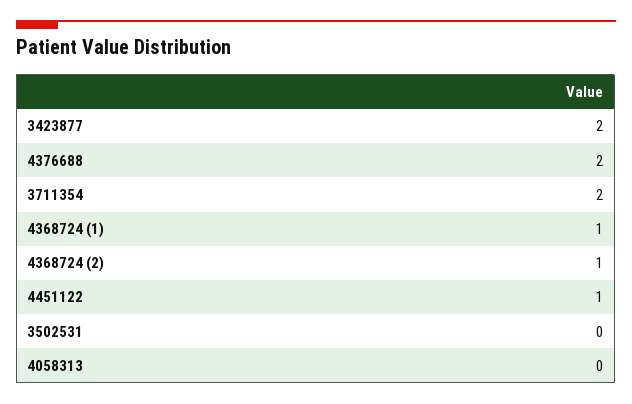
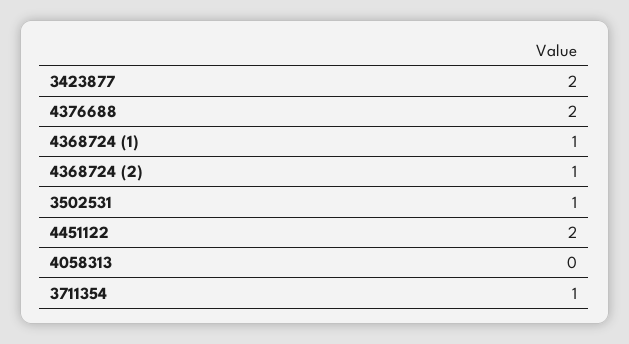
3711354: 2 -> 1
4451122: 1 -> 2
3502531: 0 -> 1

